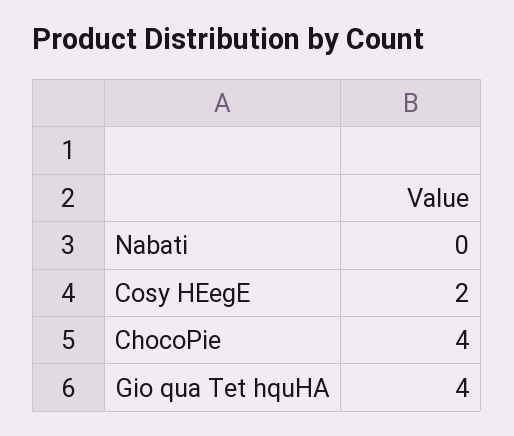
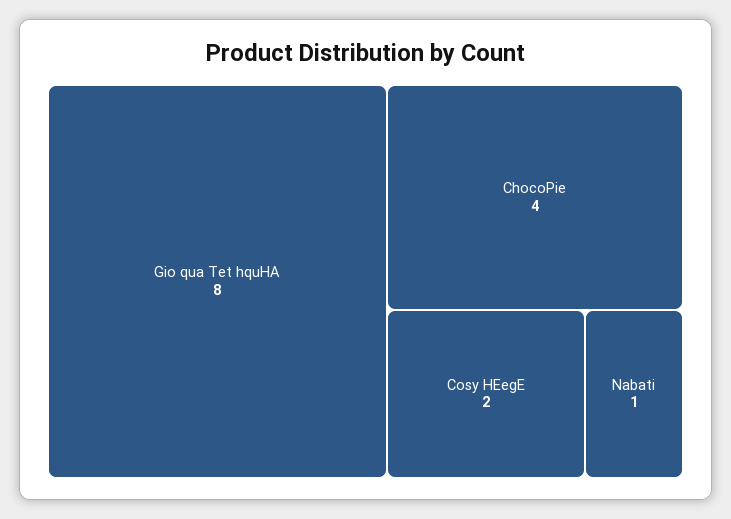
Nabati: 0 -> 1
Gio qua Tet hquHA: 4 -> 8

